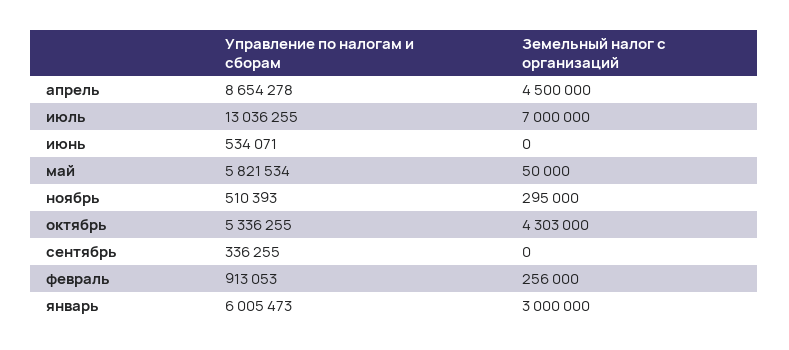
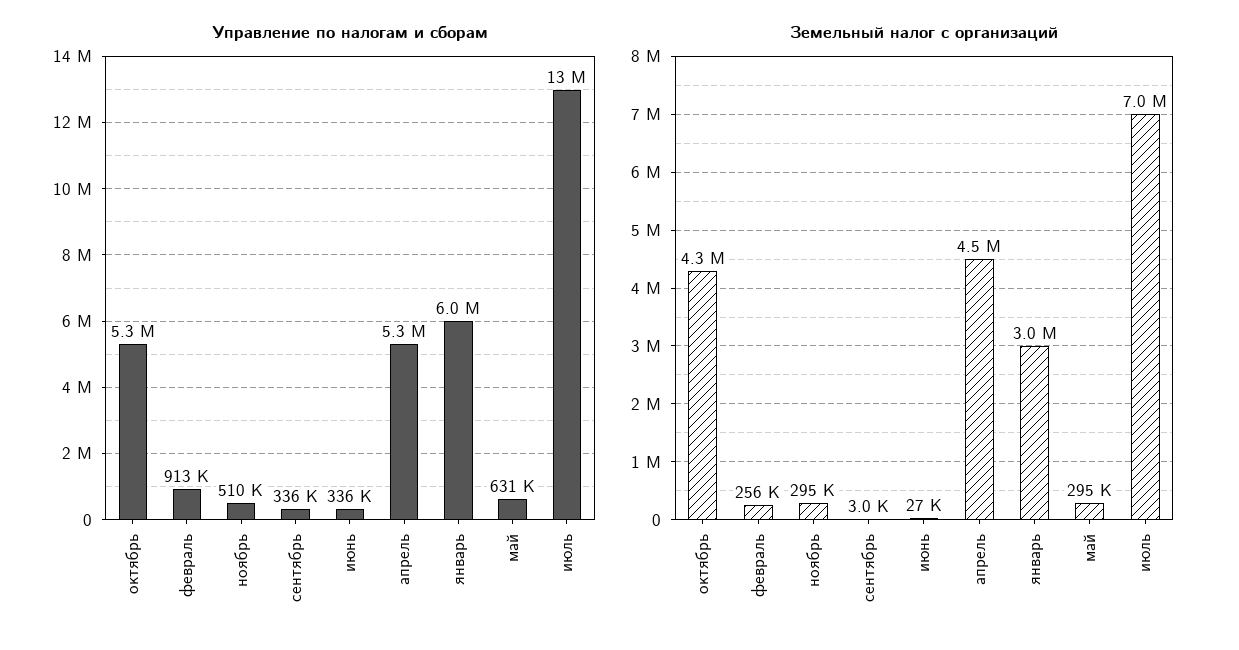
Управление по налогам и сборам, апрель: 8654278 -> 5300000
Управление по налогам и сборам, июнь: 534071 -> 336000
Земельный налог с организаций, июнь: 0 -> 27000
Управление по налогам и сборам, май: 5821534 -> 631000
Земельный налог с организаций, май: 50000 -> 295000
Земельный налог с организаций, сентябрь: 0 -> 3000

